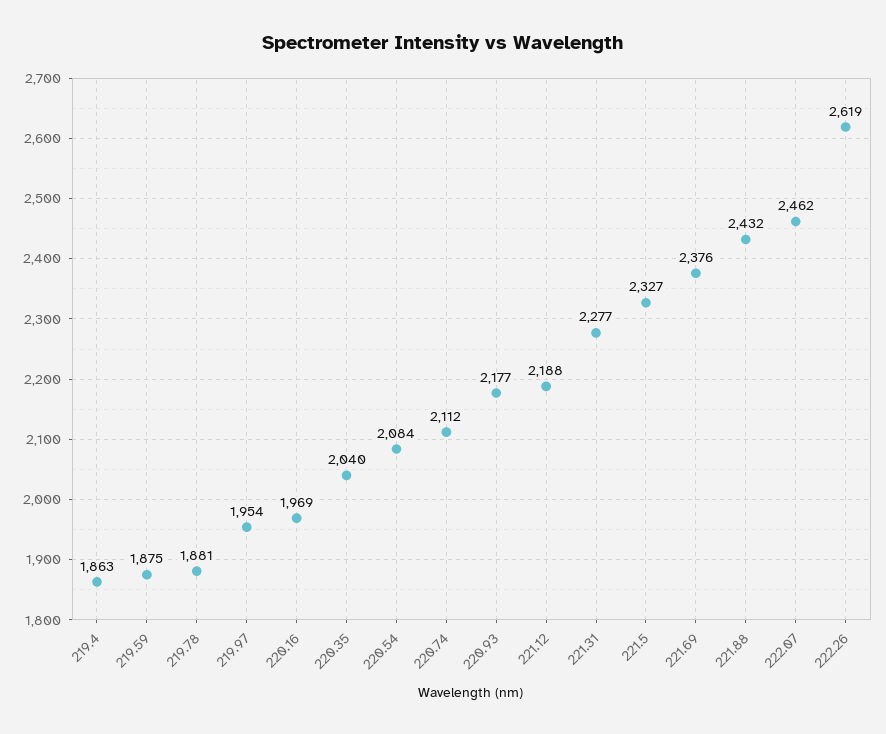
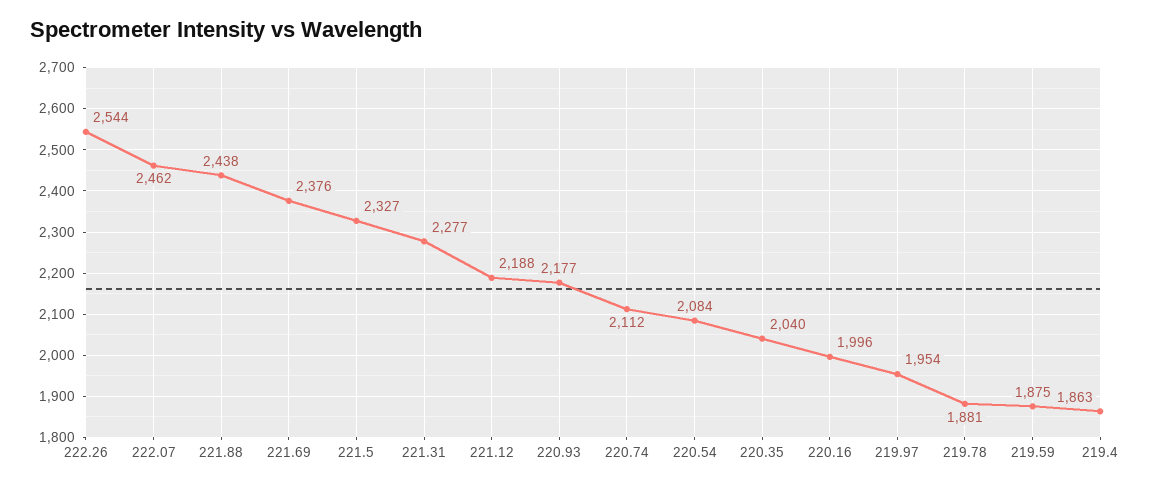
220.16: 1969 -> 1996
221.88: 2432 -> 2438
222.26: 2619 -> 2544

